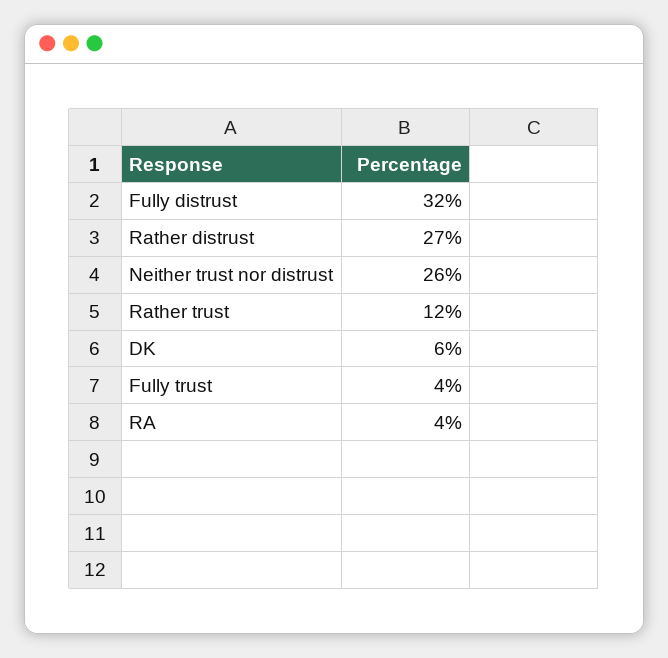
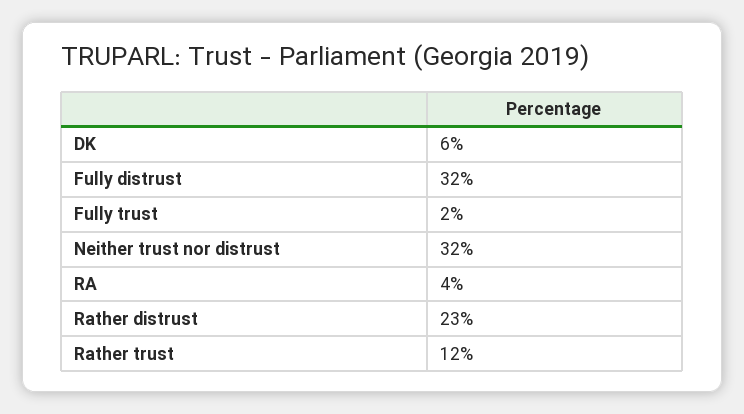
Rather distrust: 27 -> 23
Neither trust nor distrust: 26 -> 32
Fully trust: 4 -> 2

